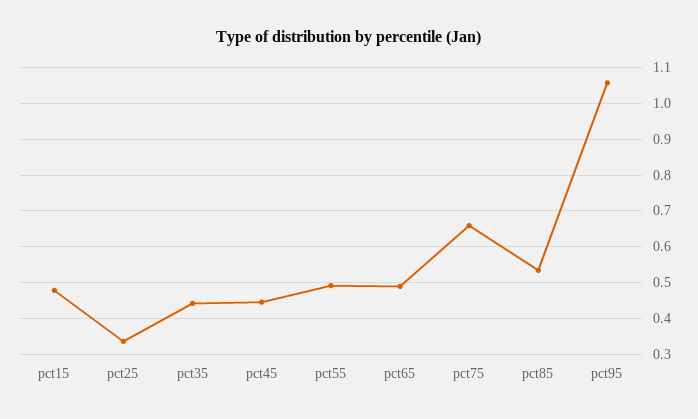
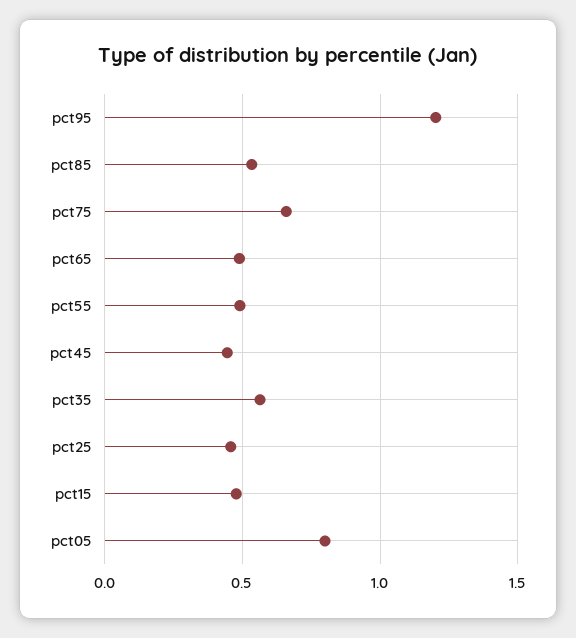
pct25: 0.34 -> 0.45
pct35: 0.44 -> 0.55
pct95: 1.06 -> 1.2
pct05: none -> 0.8

